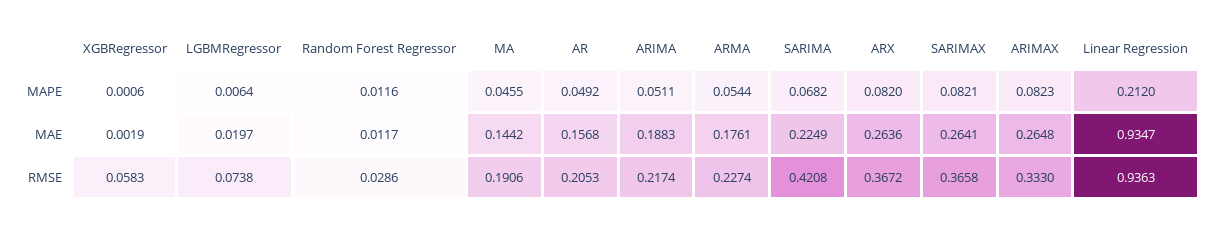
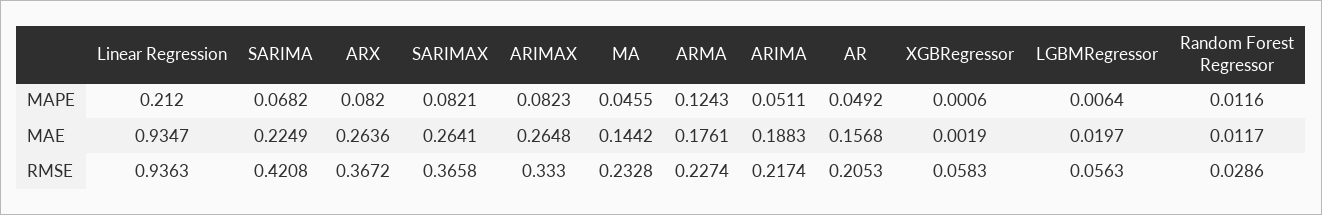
ARMA, MAPE: 0.0544 -> 0.1243
LGBMRegressor, RMSE: 0.0738 -> 0.0563
MA, RMSE: 0.1906 -> 0.2328

